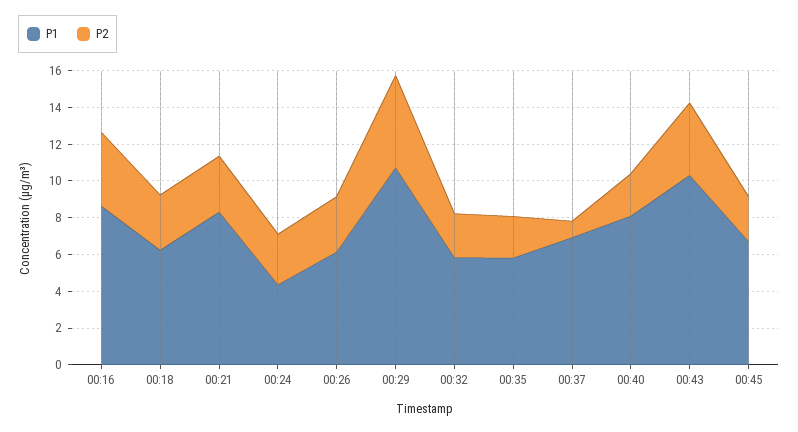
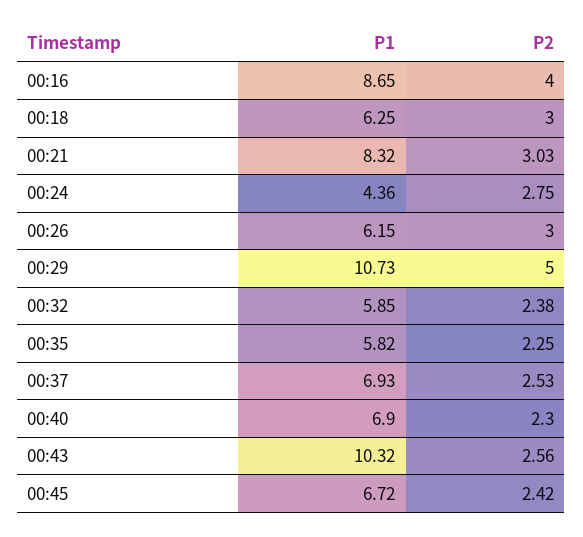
P2, 00:37: 1 -> 2.53
P1, 00:40: 8 -> 6.9
P2, 00:43: 4 -> 2.56

